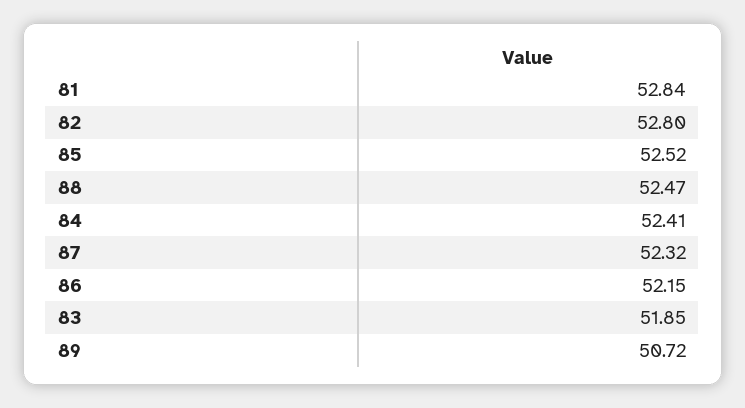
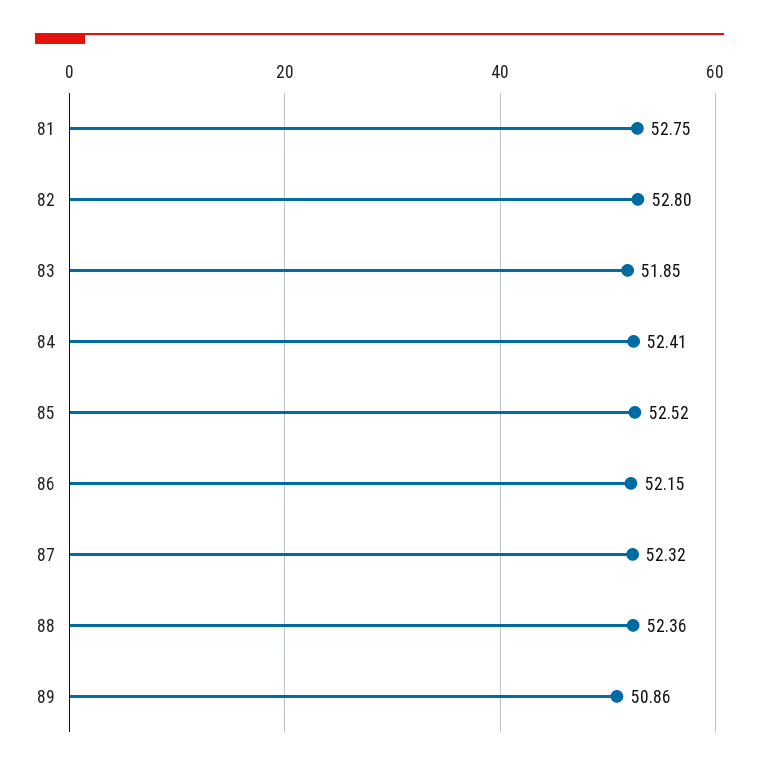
81: 52.84 -> 52.75
88: 52.47 -> 52.36
89: 50.72 -> 50.86

